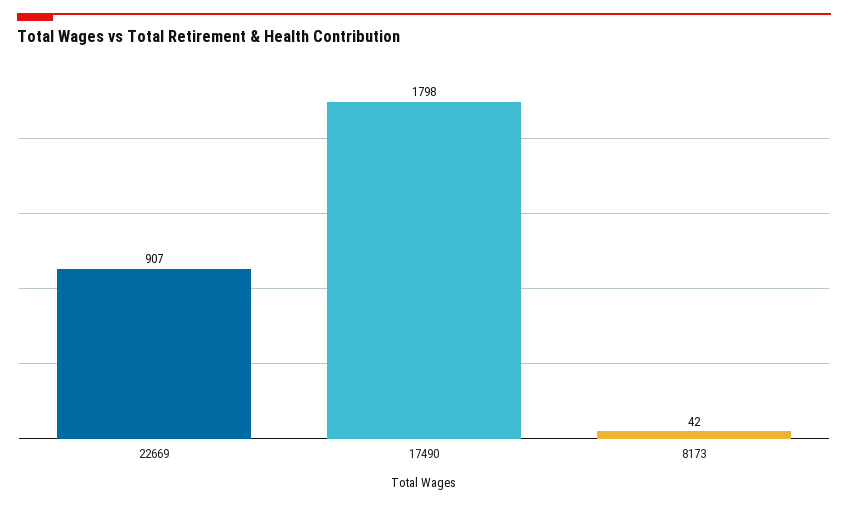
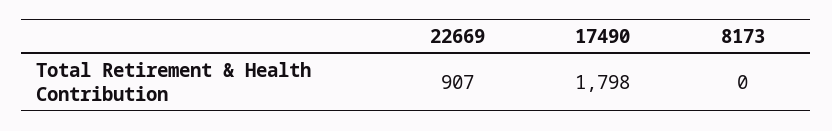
8173: 42 -> 0

